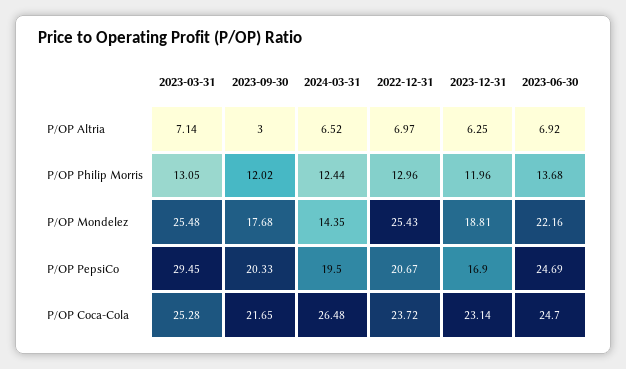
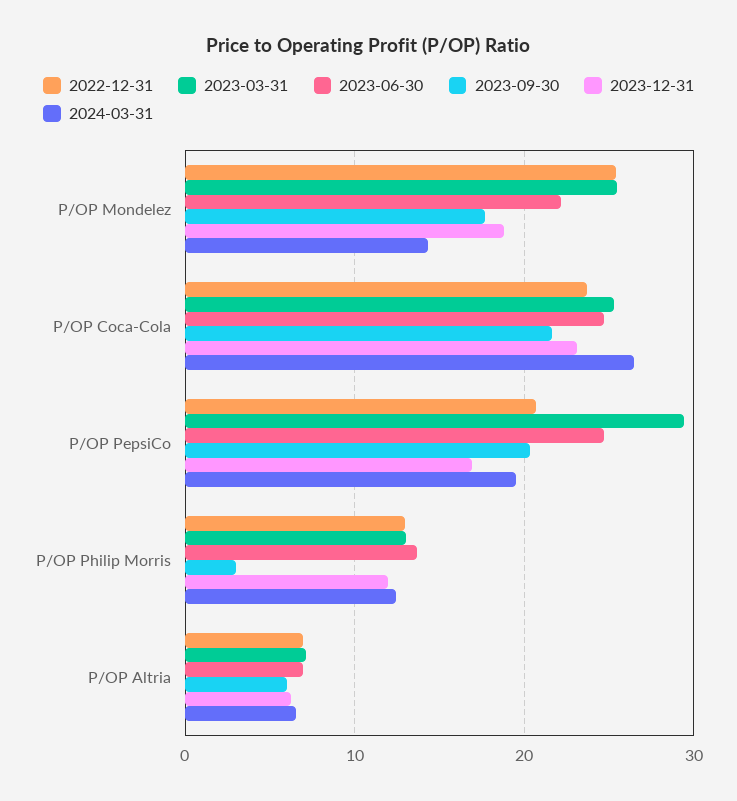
2023-09-30, P/OP Altria: 3 -> 6
2023-09-30, P/OP Philip Morris: 12.02 -> 3

